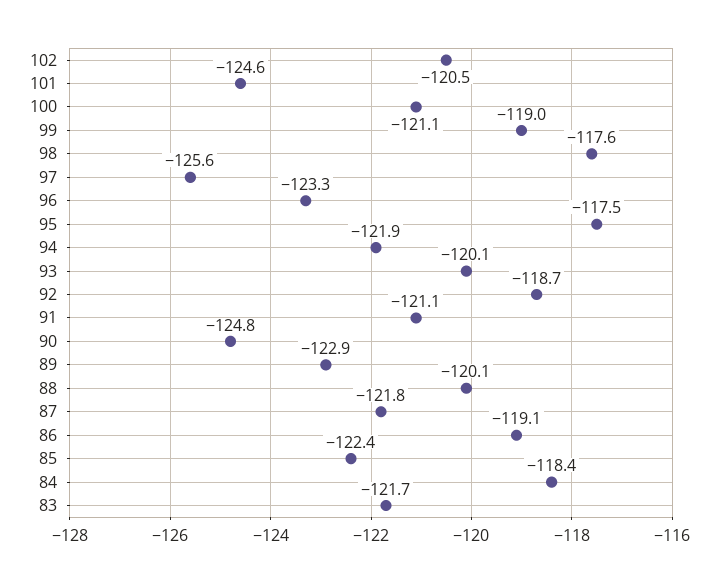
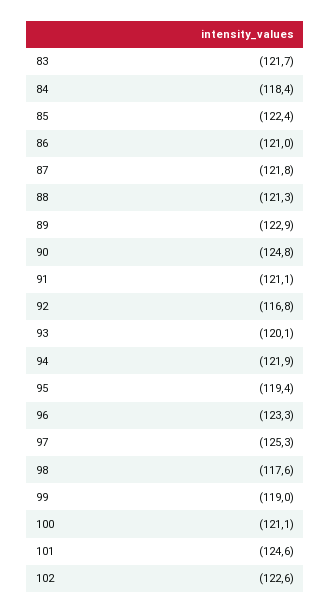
102: -120.5 -> -122.6
97: -125.6 -> -125.3
95: -117.5 -> -119.4
92: -118.7 -> -116.8
88: -120.1 -> -121.3
86: -119.1 -> -121

